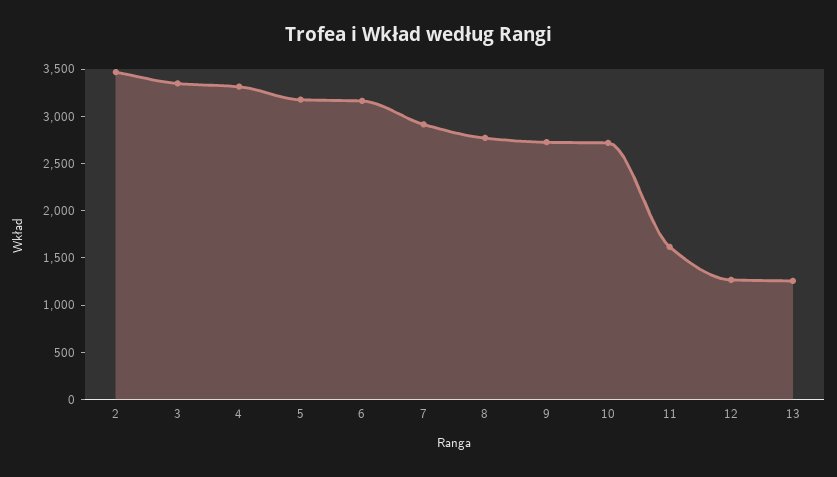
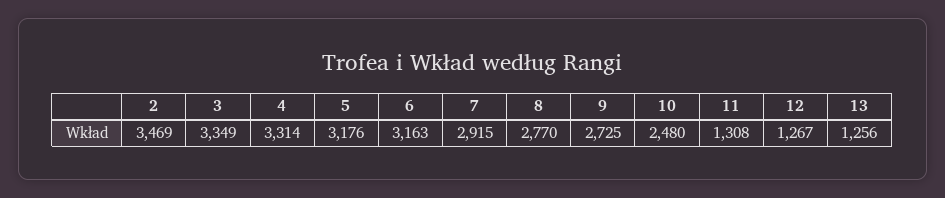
10: 2700 -> 2480
11: 1600 -> 1308

